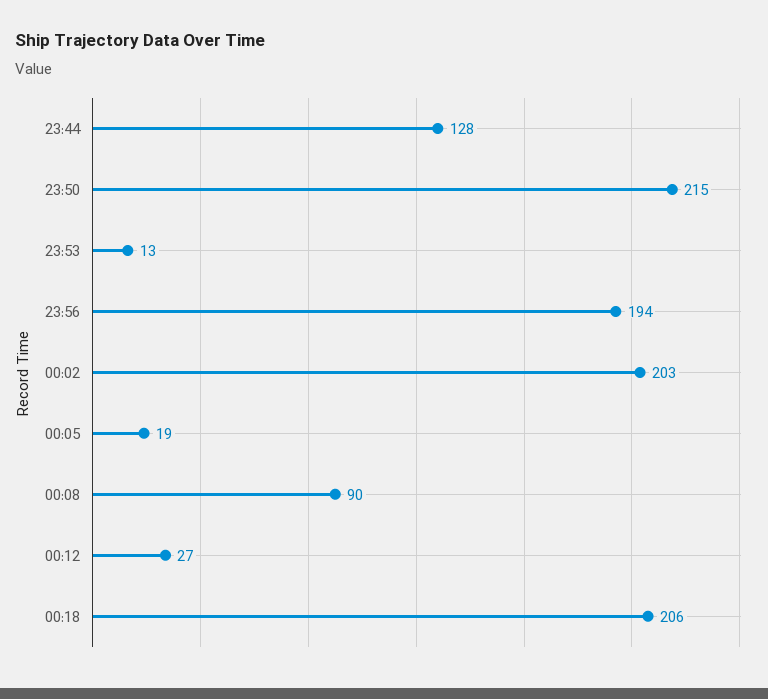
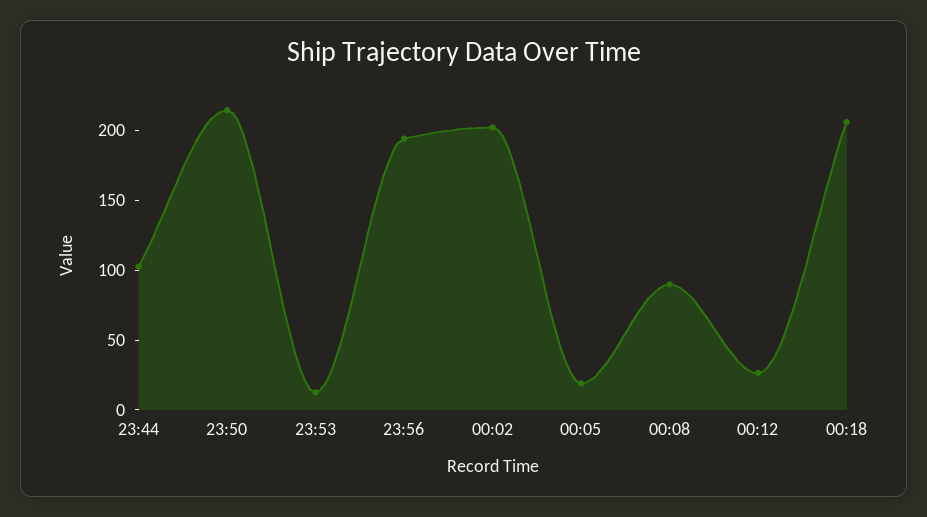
23:44: 128 -> 100

